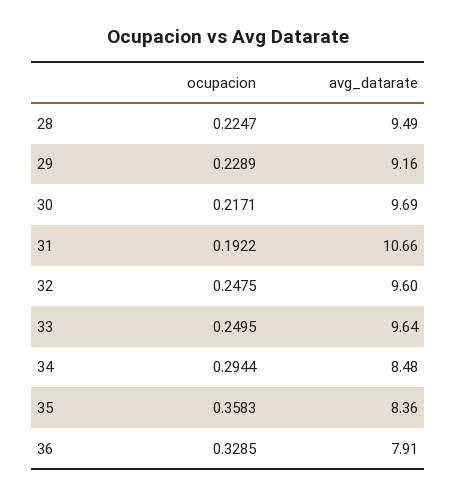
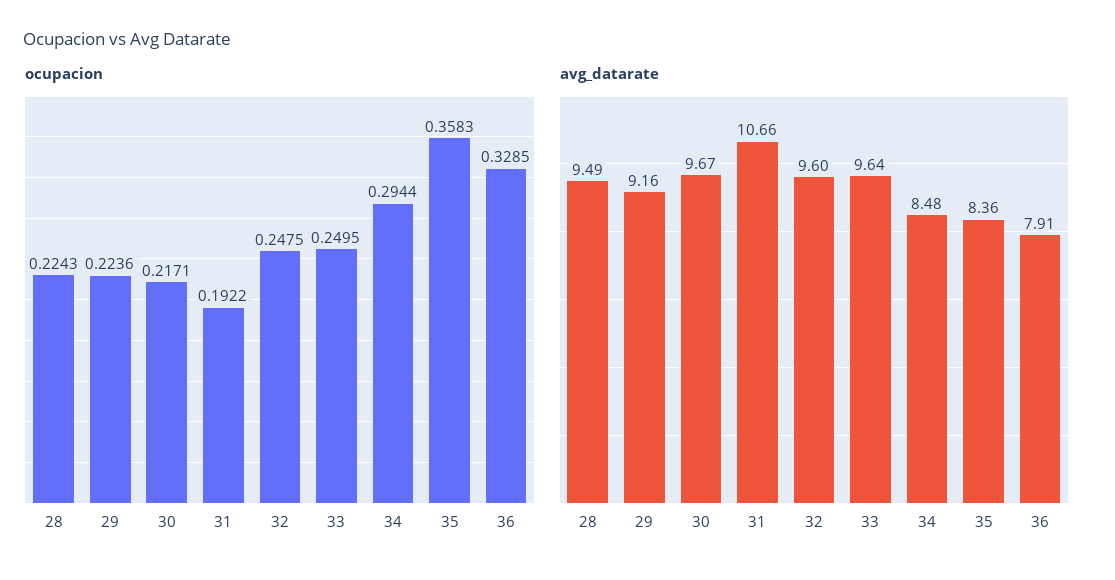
ocupacion, 28: 0.2247 -> 0.2243
ocupacion, 29: 0.2289 -> 0.2236
avg_datarate, 30: 9.69 -> 9.67

